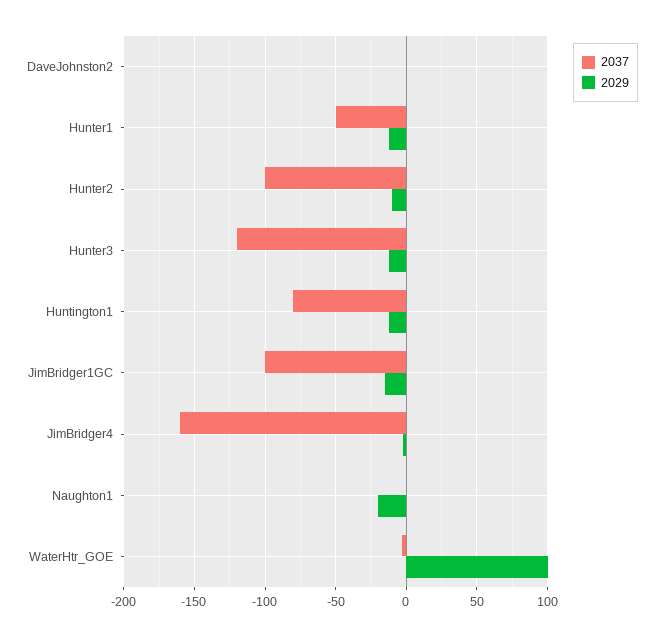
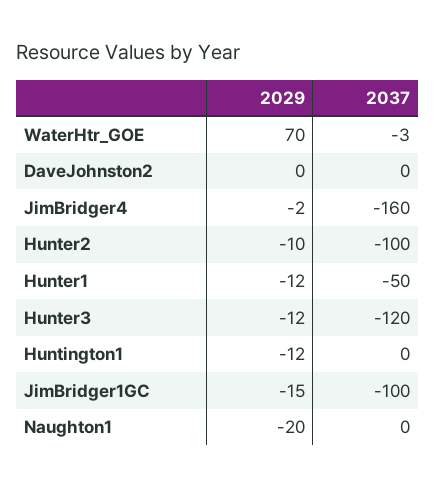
2037, Huntington1: -80 -> 0
2029, WaterHtr_GOE: 100 -> 70

